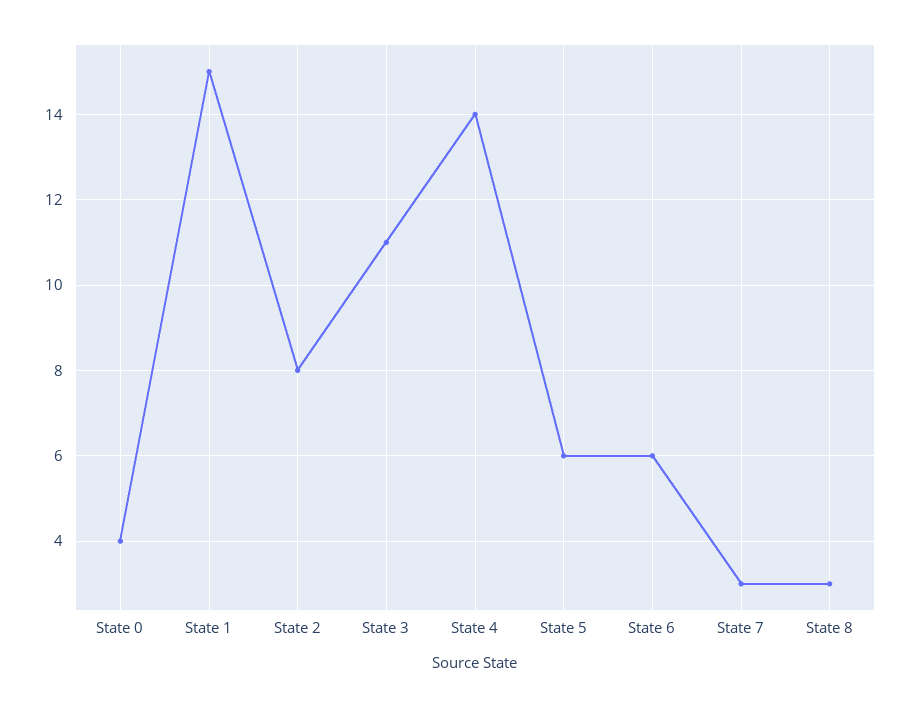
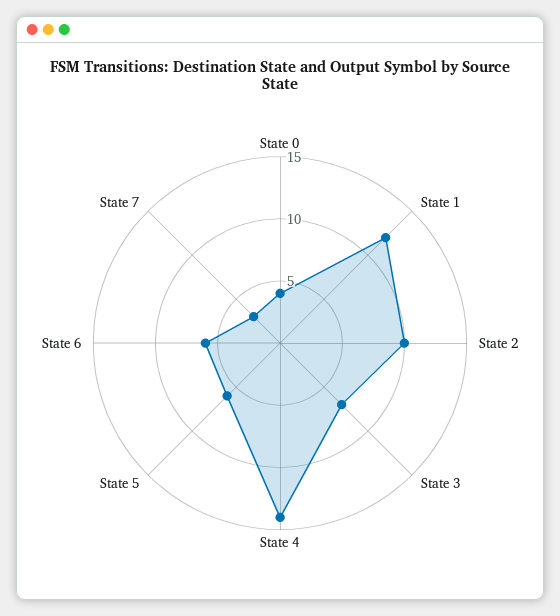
State 1: 15 -> 12
State 2: 8 -> 10
State 3: 11 -> 7
State 8: 3 -> none

